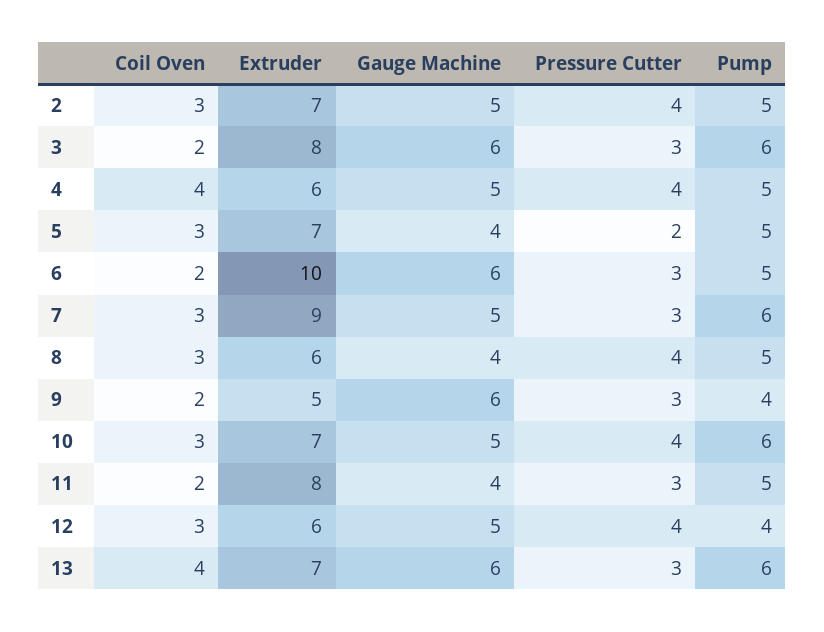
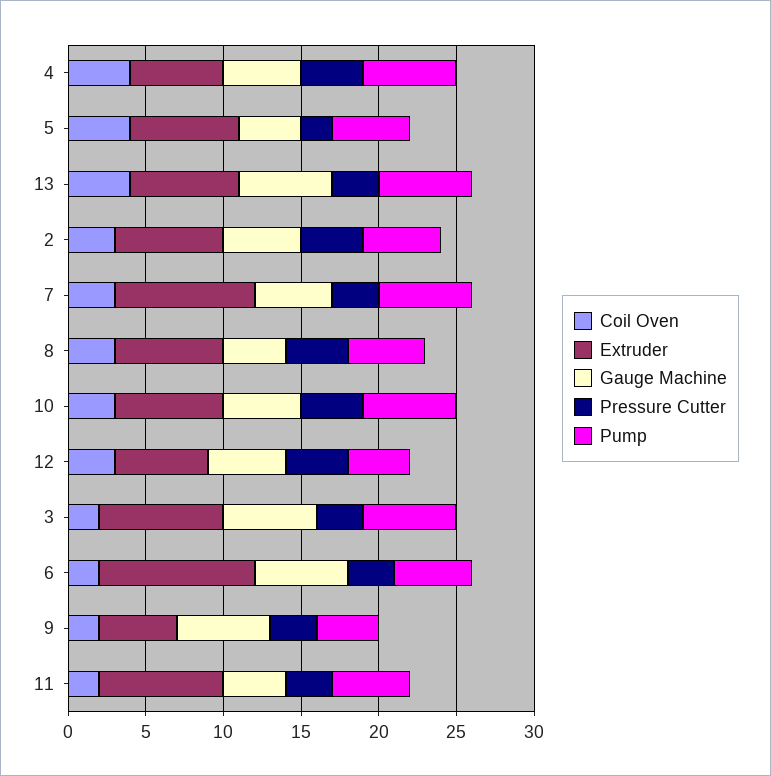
Pump, 4: 5 -> 6
Coil Oven, 5: 3 -> 4
Extruder, 8: 6 -> 7

